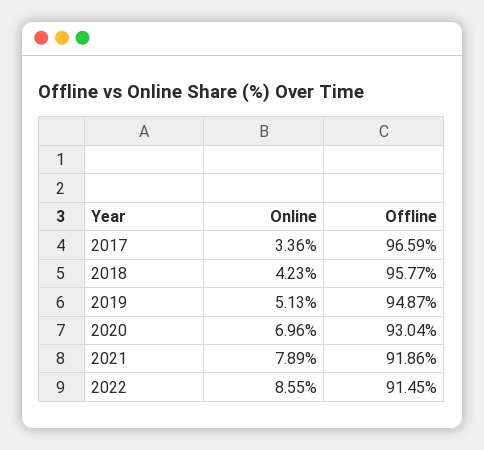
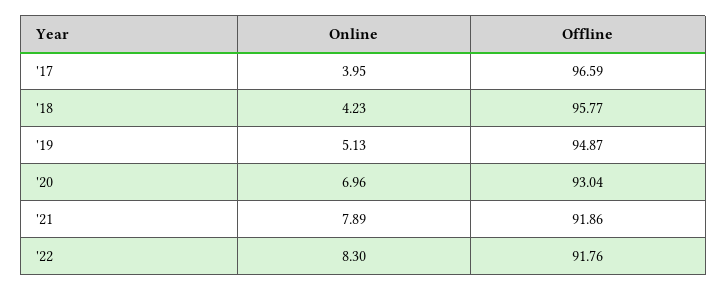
Online, 2017: 3.36 -> 3.95
Online, 2022: 8.55 -> 8.3
Offline, 2022: 91.45 -> 91.76

